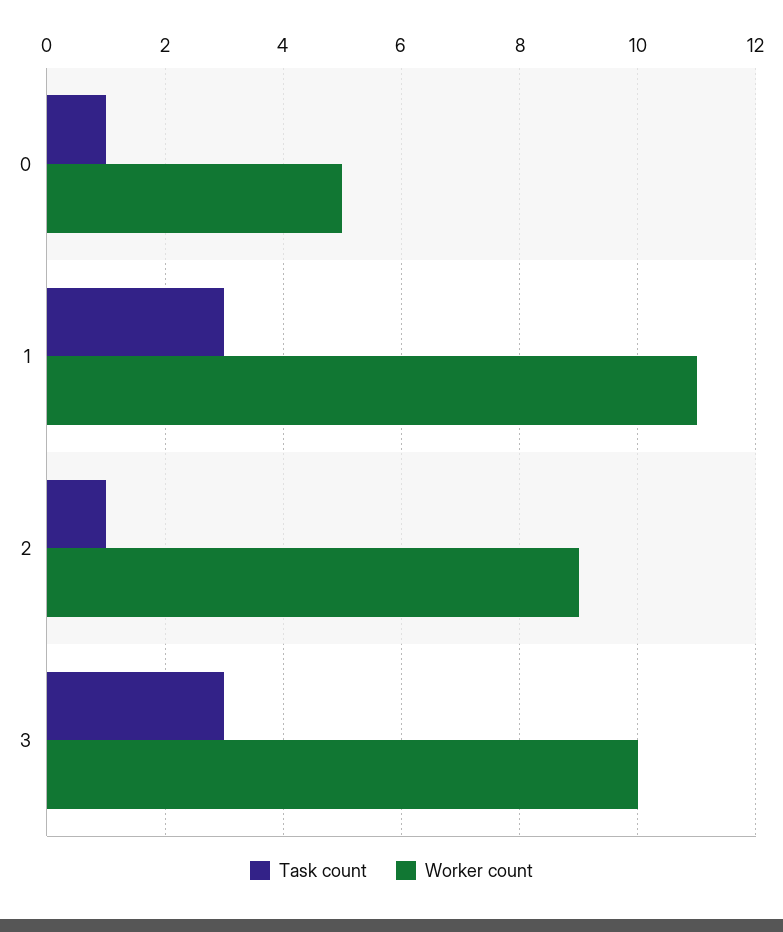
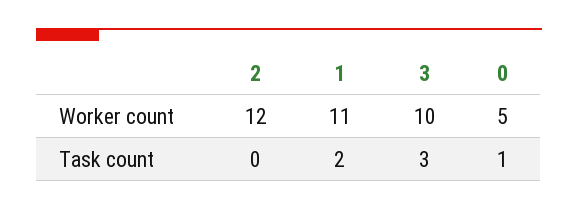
Task count, 1: 3 -> 2
Task count, 2: 1 -> 0
Worker count, 2: 9 -> 12

